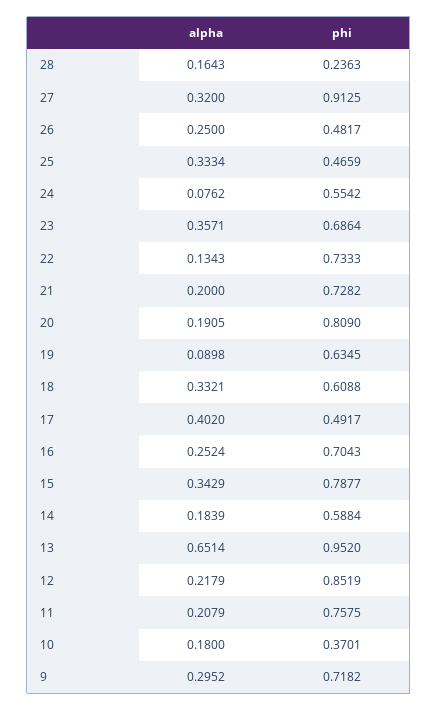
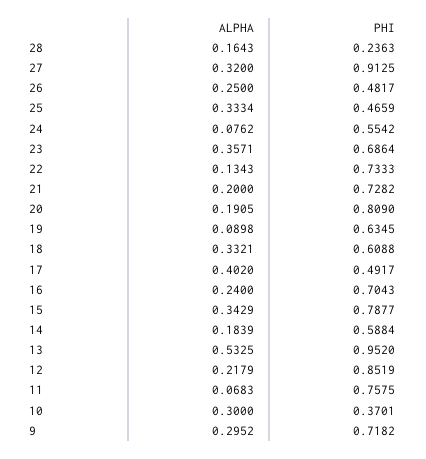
alpha, 16: 0.2524 -> 0.24
alpha, 13: 0.6514 -> 0.5325
alpha, 11: 0.2079 -> 0.0683
alpha, 10: 0.18 -> 0.3

